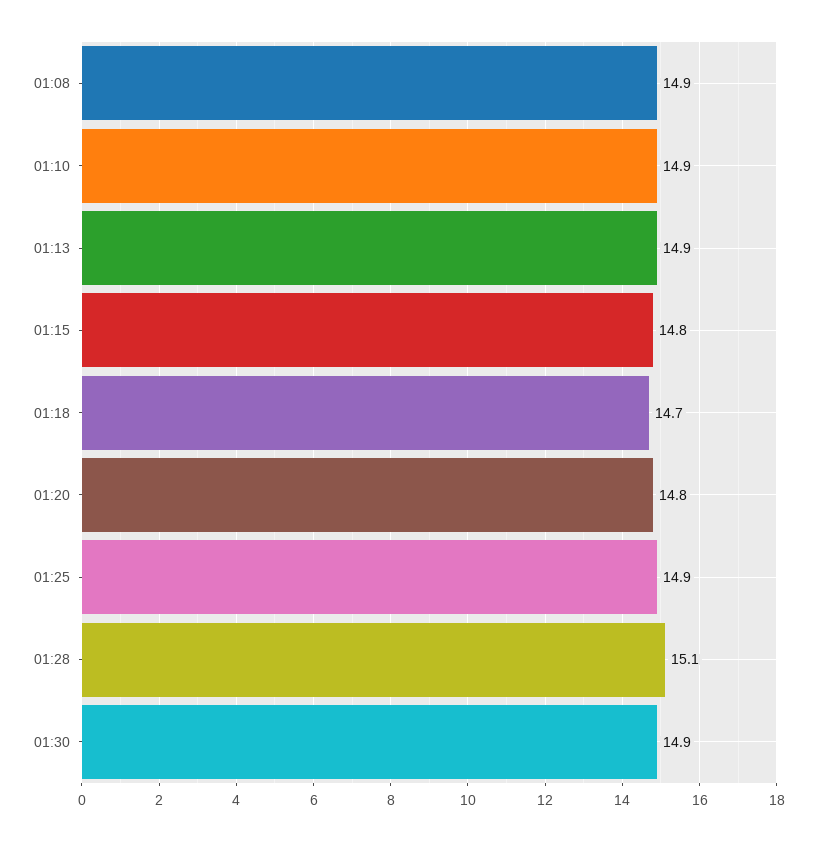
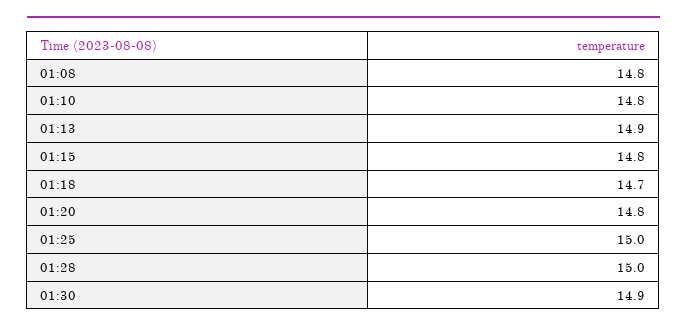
01:08: 14.9 -> 14.8
01:10: 14.9 -> 14.8
01:25: 14.9 -> 15
01:28: 15.1 -> 15

